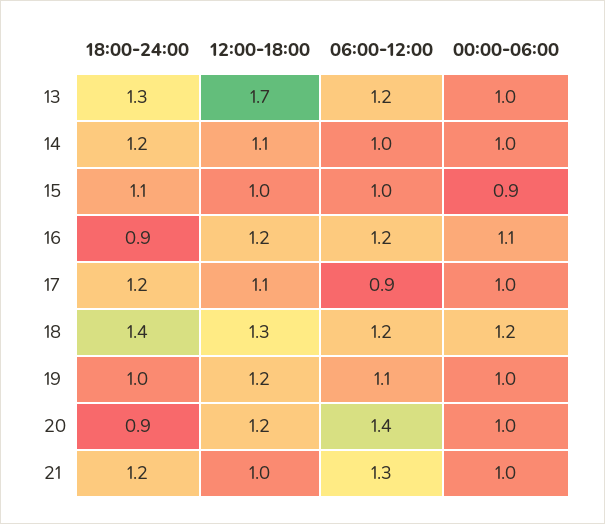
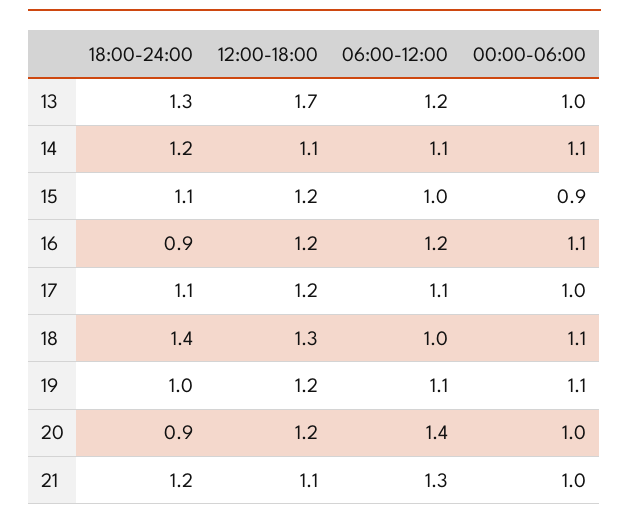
06:00-12:00, 14: 1 -> 1.1
00:00-06:00, 14: 1 -> 1.1
12:00-18:00, 15: 1 -> 1.2
18:00-24:00, 17: 1.2 -> 1.1
12:00-18:00, 17: 1.1 -> 1.2
06:00-12:00, 17: 0.9 -> 1.1
06:00-12:00, 18: 1.2 -> 1
00:00-06:00, 18: 1.2 -> 1.1
00:00-06:00, 19: 1 -> 1.1
12:00-18:00, 21: 1 -> 1.1

